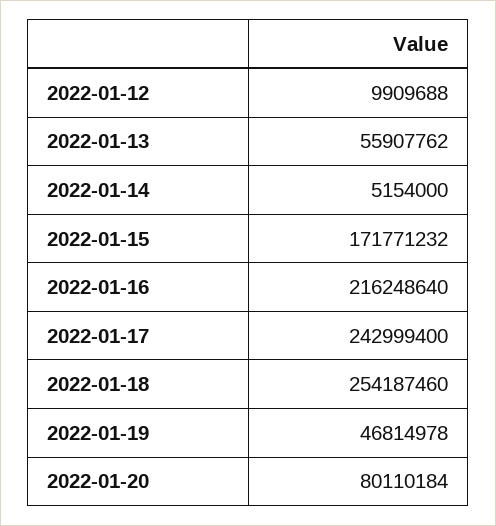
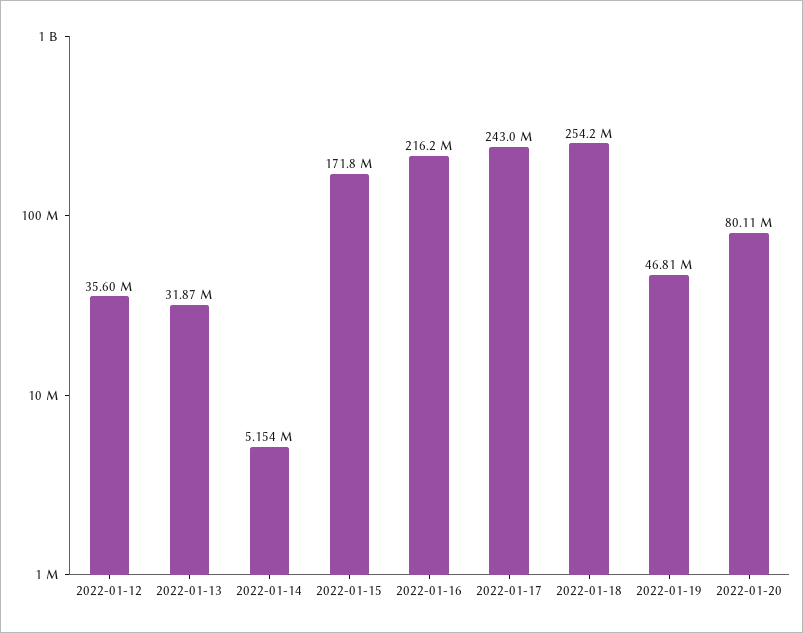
2022-01-12: 9909688 -> 35600000
2022-01-13: 55907762 -> 31870000

